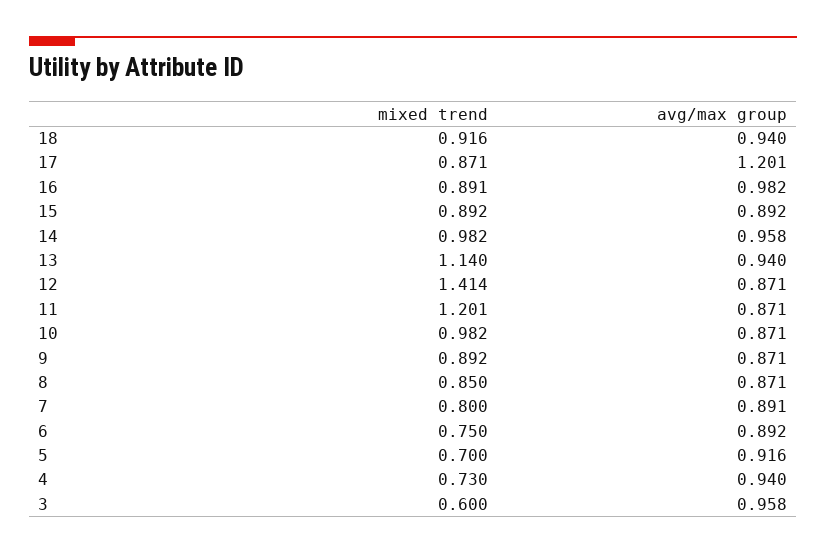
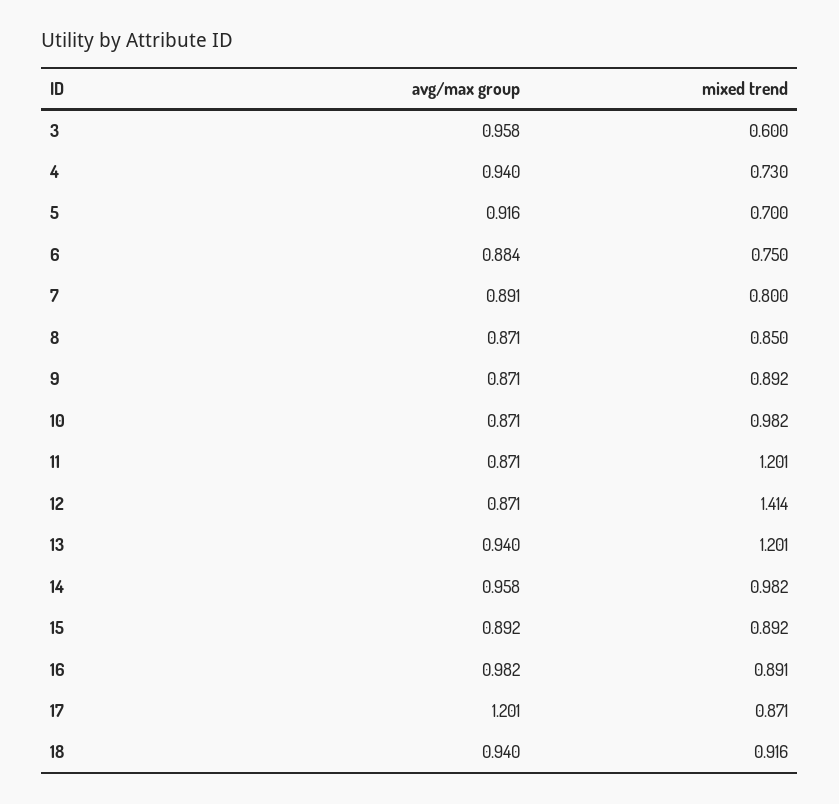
mixed trend, 13: 1.14 -> 1.201
avg/max group, 6: 0.892 -> 0.884

